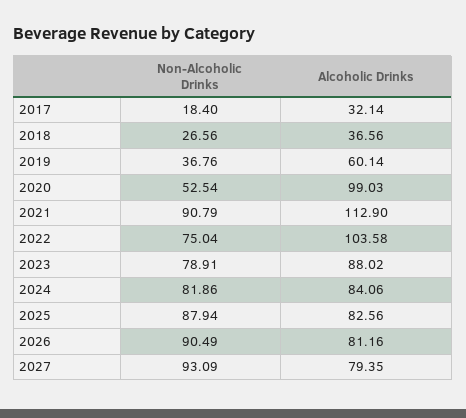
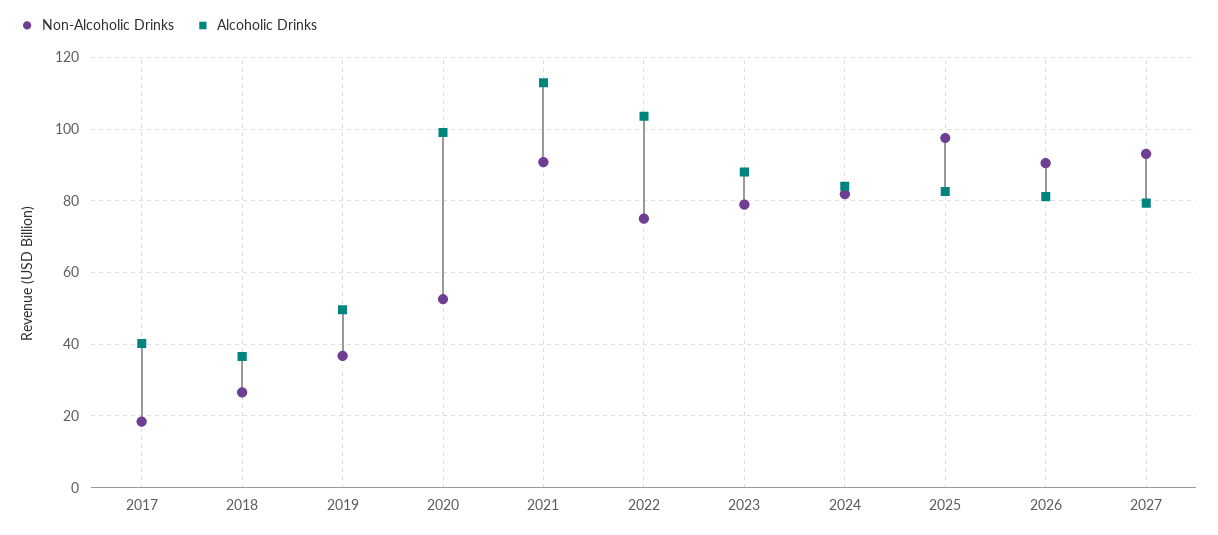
Alcoholic Drinks, 2017: 32.14 -> 40
Alcoholic Drinks, 2019: 60.14 -> 50
Non-Alcoholic Drinks, 2025: 87.94 -> 98

